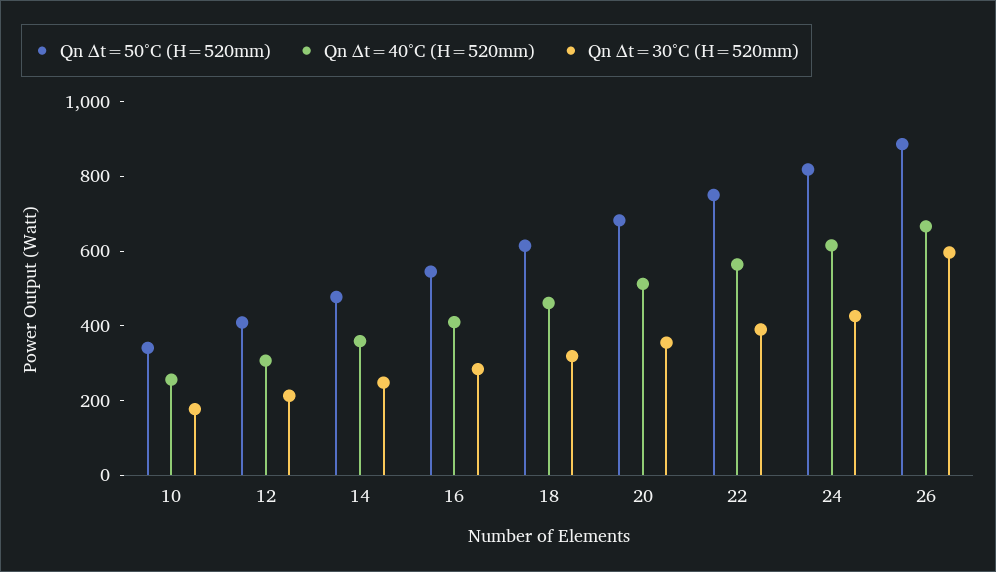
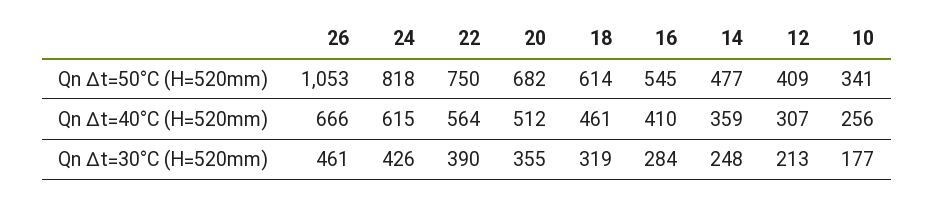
Qn ∆t=50°C (H=520mm), 26: 900 -> 1053
Qn ∆t=30°C (H=520mm), 26: 600 -> 461

